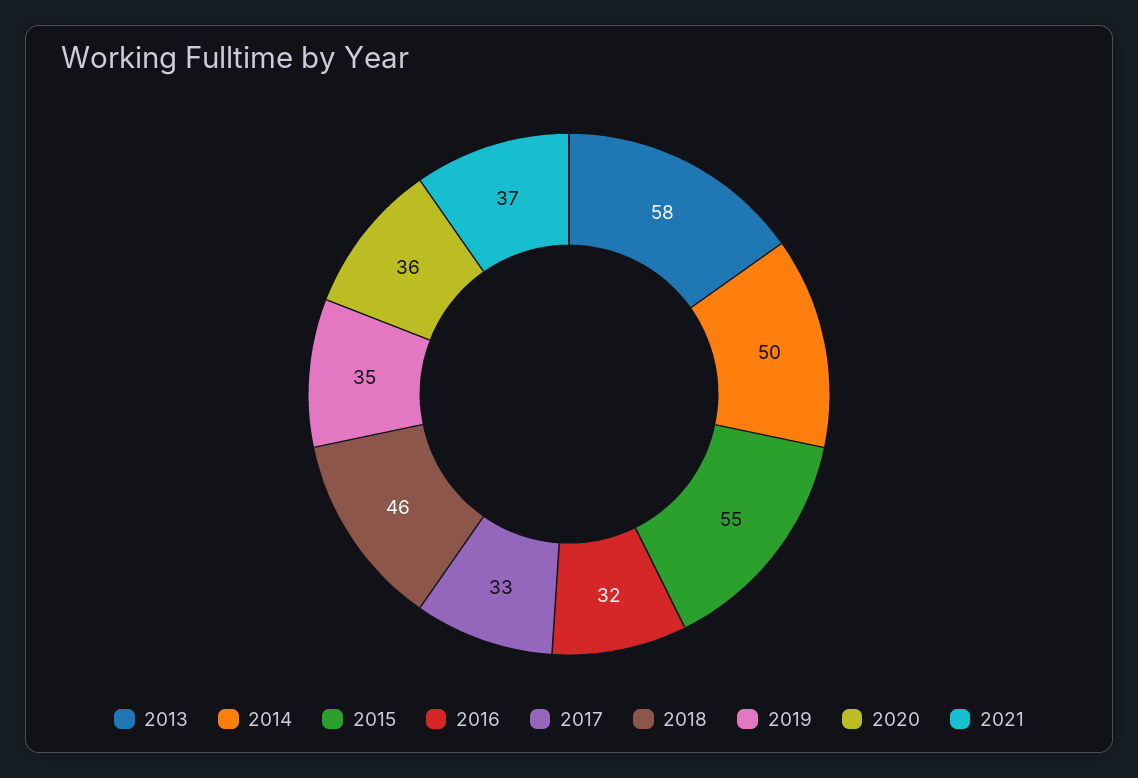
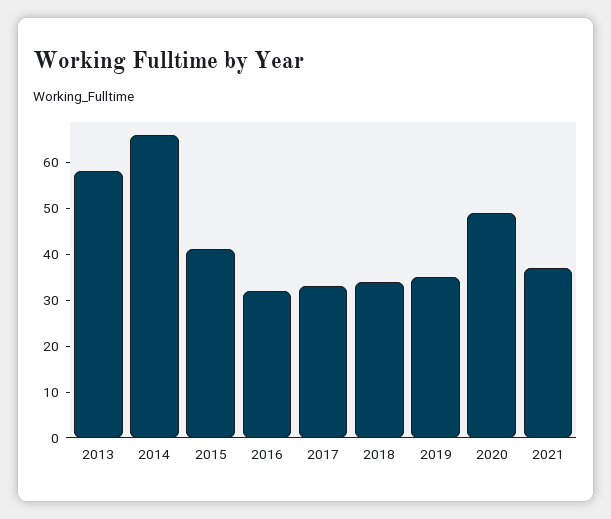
2014: 50 -> 65
2015: 55 -> 40
2018: 46 -> 35
2020: 36 -> 50

